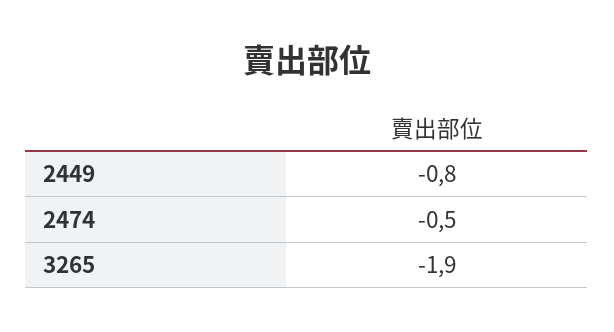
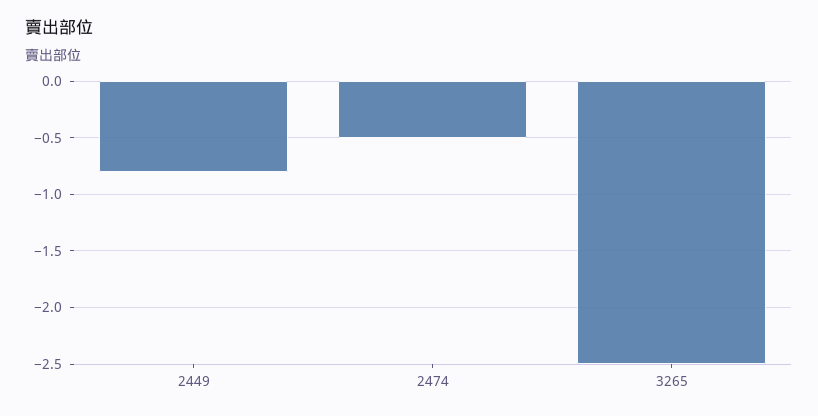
3265: -1.9 -> -2.5

